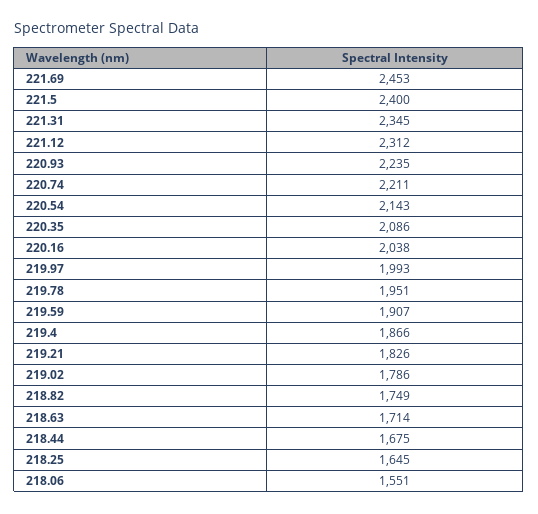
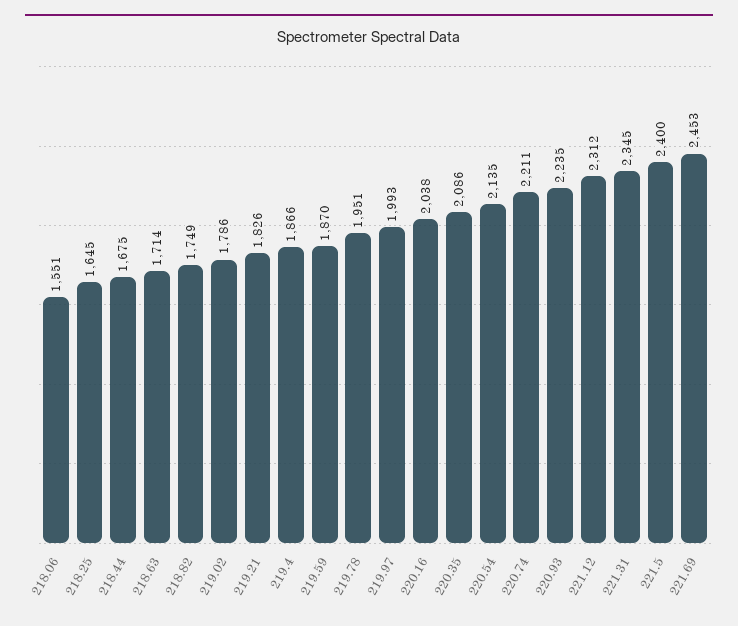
220.54: 2143 -> 2135
219.59: 1907 -> 1870

